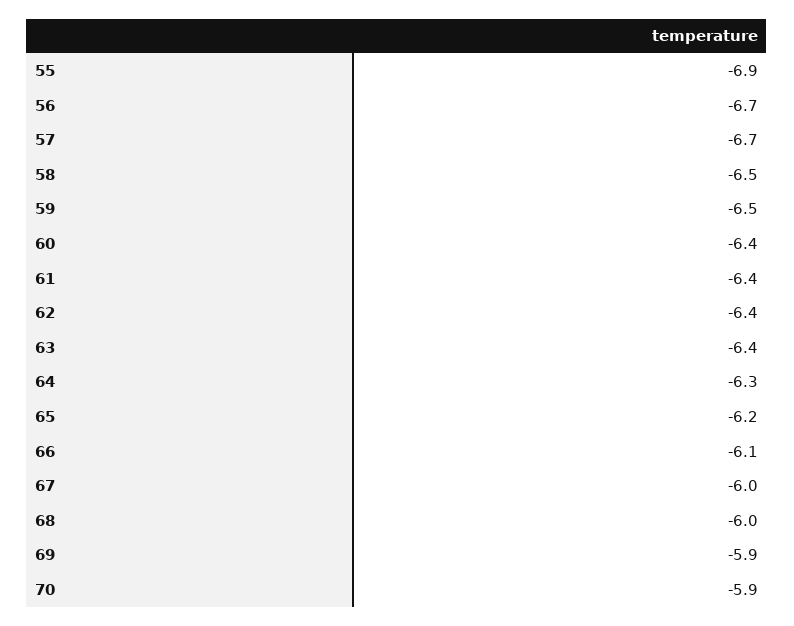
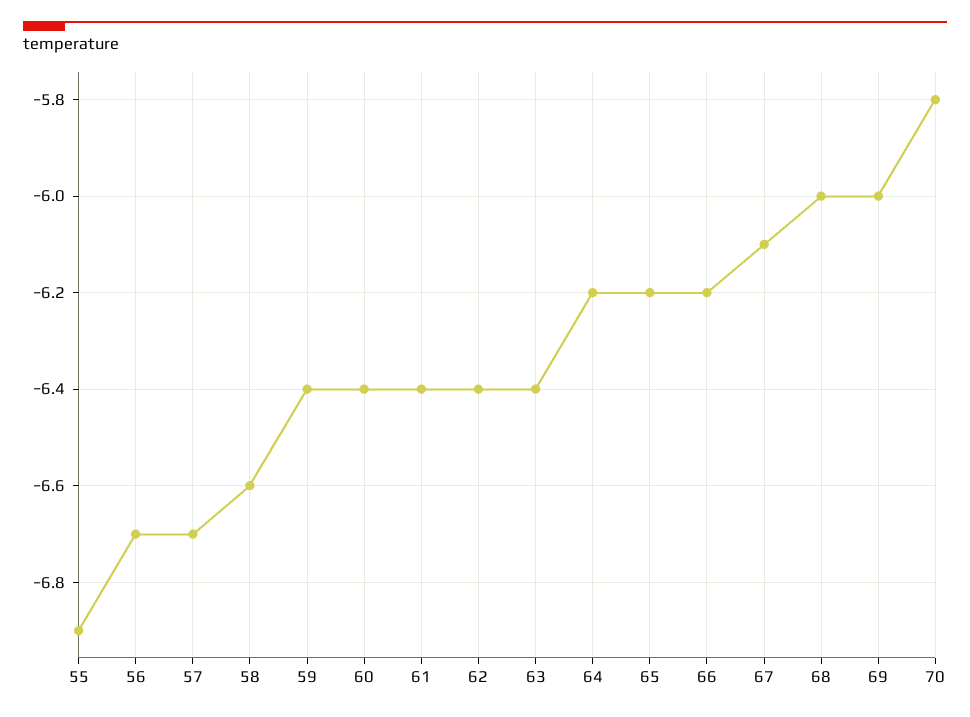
58: -6.5 -> -6.6
59: -6.5 -> -6.4
64: -6.3 -> -6.2
66: -6.1 -> -6.2
67: -6 -> -6.1
69: -5.9 -> -6
70: -5.9 -> -5.8

